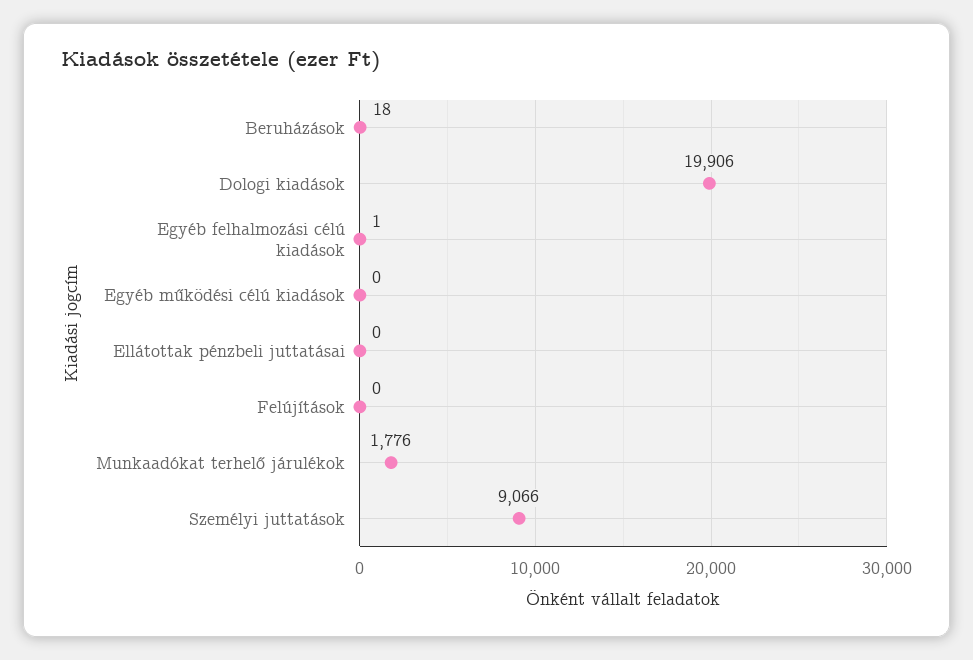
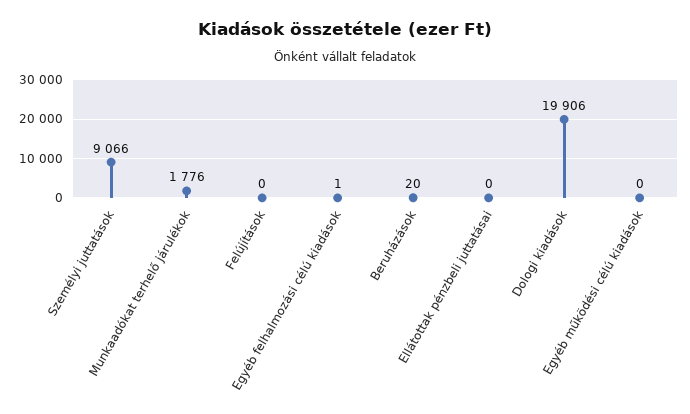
Beruházások: 18 -> 20

